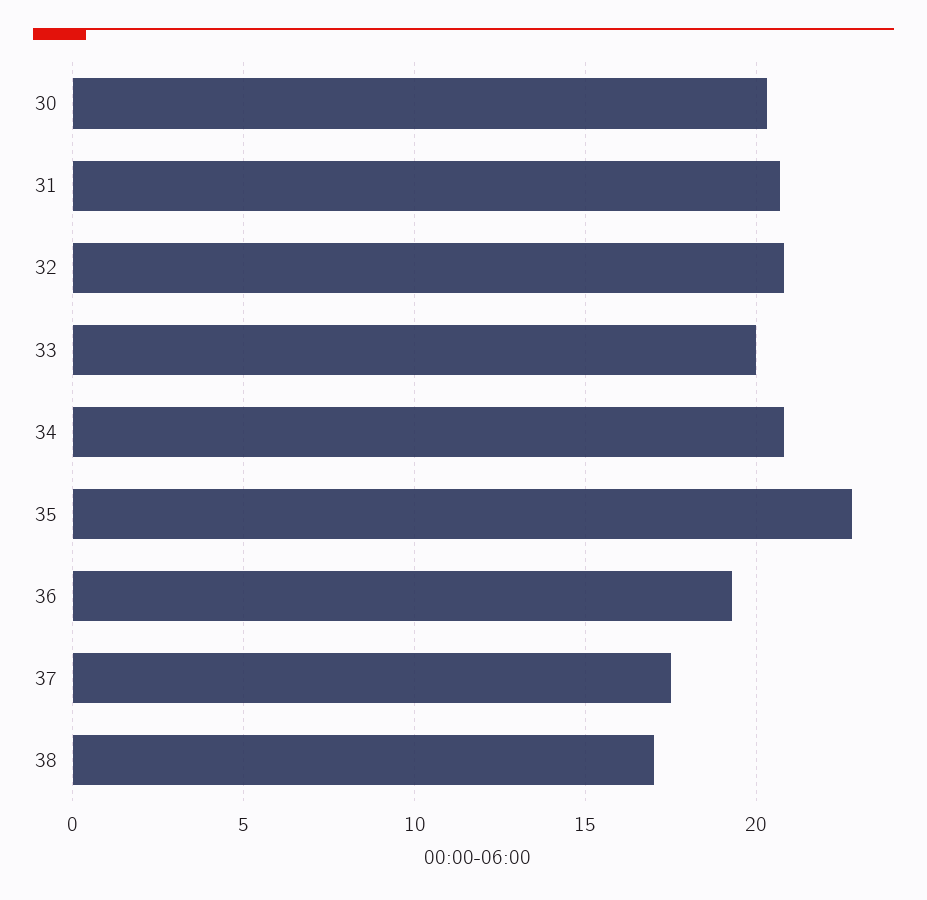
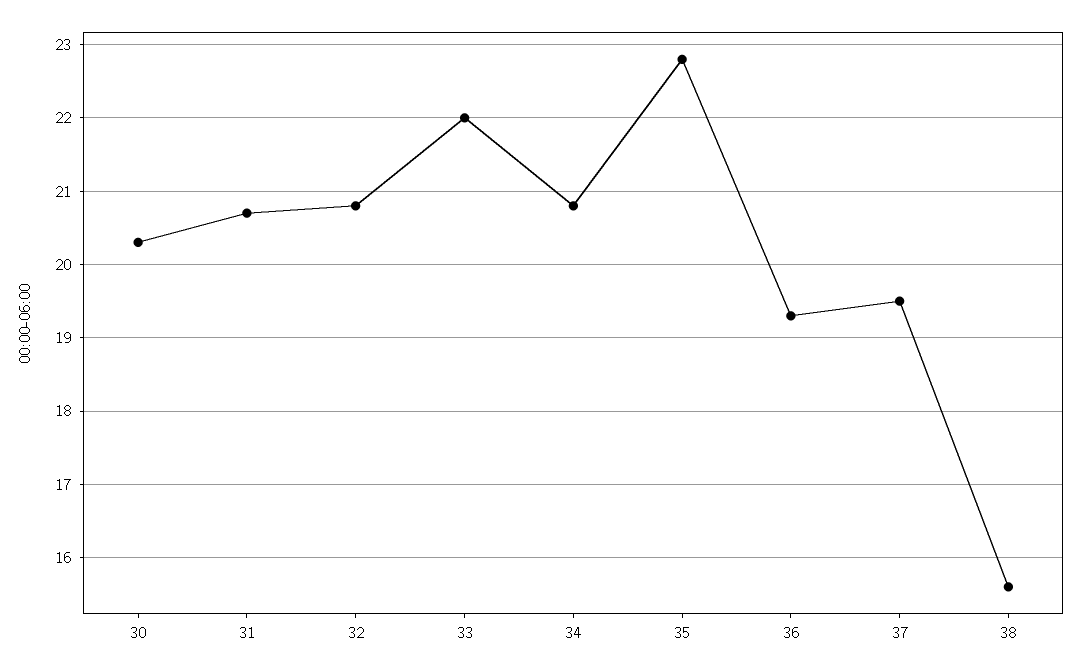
33: 20 -> 22
37: 17.5 -> 19.5
38: 17 -> 15.6

